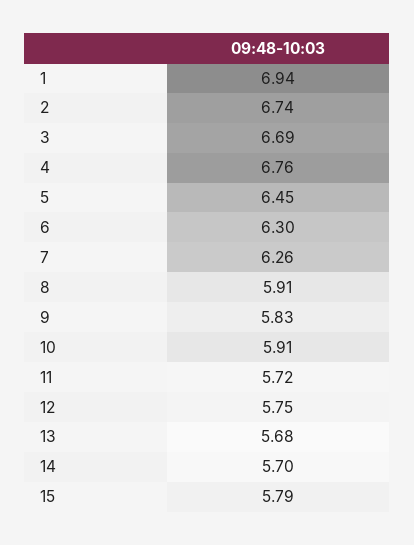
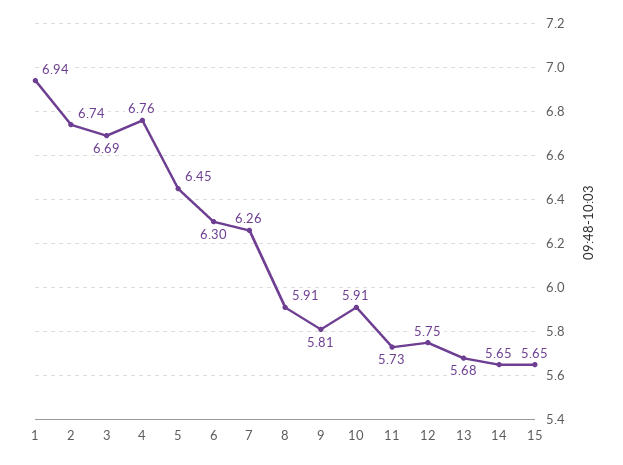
9: 5.83 -> 5.81
11: 5.72 -> 5.73
14: 5.7 -> 5.65
15: 5.79 -> 5.65

